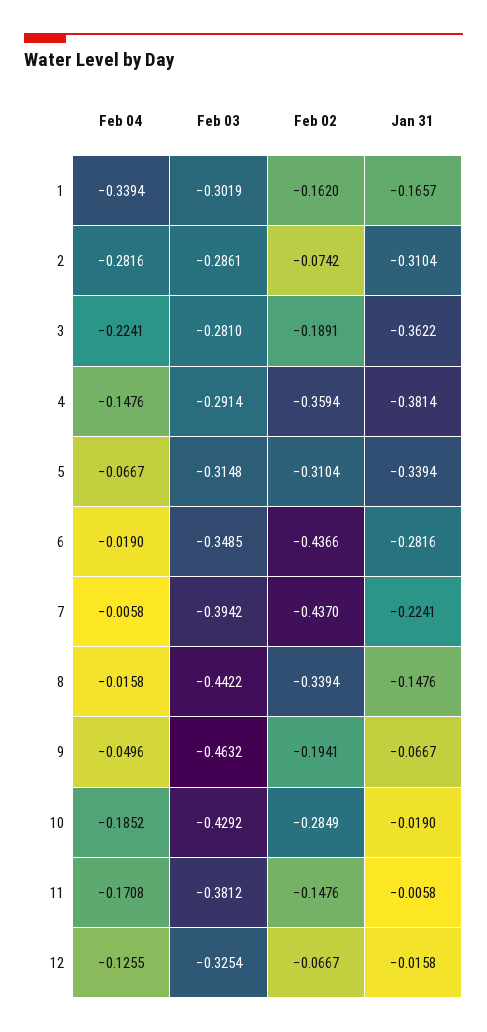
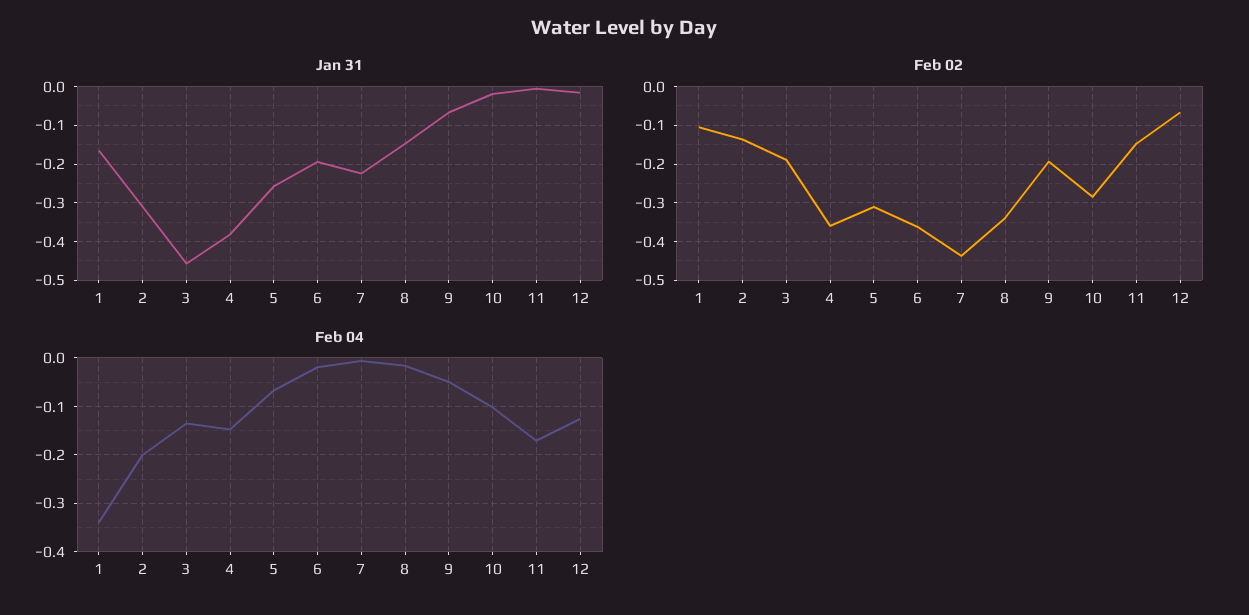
Feb 03, 1: -0.3019 -> none
Feb 02, 1: -0.162 -> -0.1
Feb 04, 2: -0.2816 -> -0.2
Feb 03, 2: -0.2861 -> none
Feb 02, 2: -0.0742 -> -0.14
Feb 04, 3: -0.2241 -> -0.14
Feb 03, 3: -0.281 -> none
Jan 31, 3: -0.3622 -> -0.46
Feb 03, 4: -0.2914 -> none
Feb 03, 5: -0.3148 -> none
Jan 31, 5: -0.3394 -> -0.26
Feb 03, 6: -0.3485 -> none
Feb 02, 6: -0.4366 -> -0.36
Jan 31, 6: -0.2816 -> -0.2
Feb 03, 7: -0.3942 -> none
Feb 03, 8: -0.4422 -> none
Feb 03, 9: -0.4632 -> none
Feb 04, 10: -0.1852 -> -0.1
Feb 03, 10: -0.4292 -> none
Feb 03, 11: -0.3812 -> none
Feb 03, 12: -0.3254 -> none

